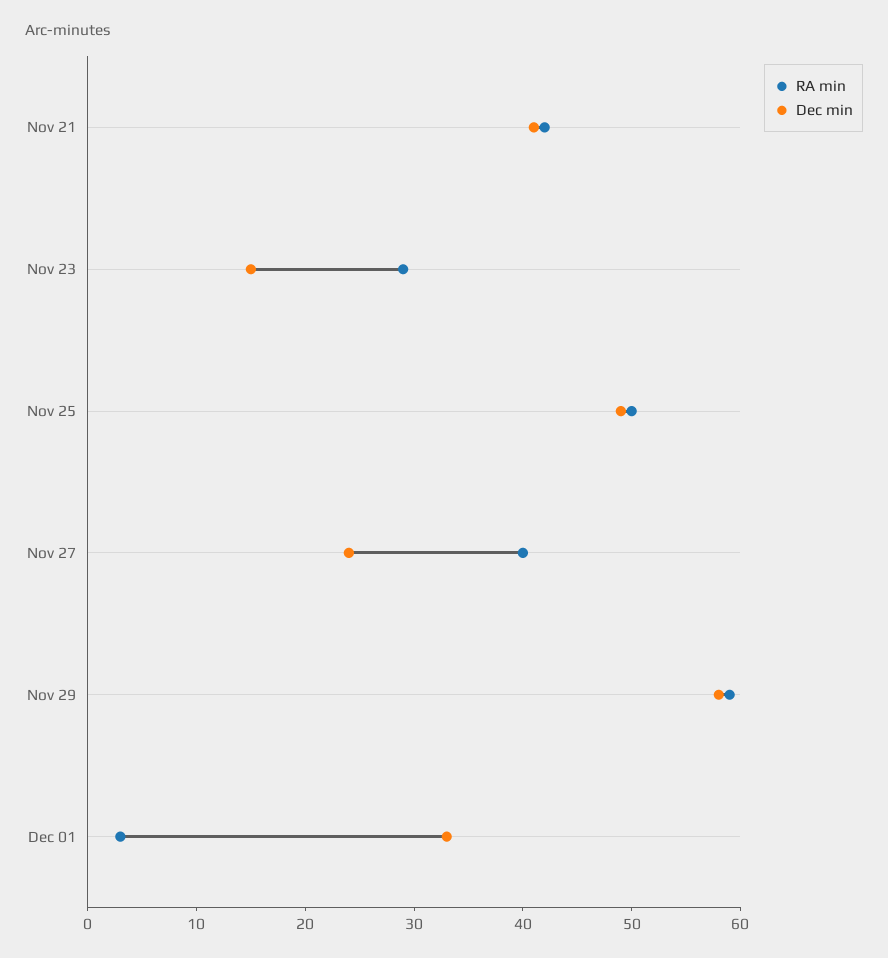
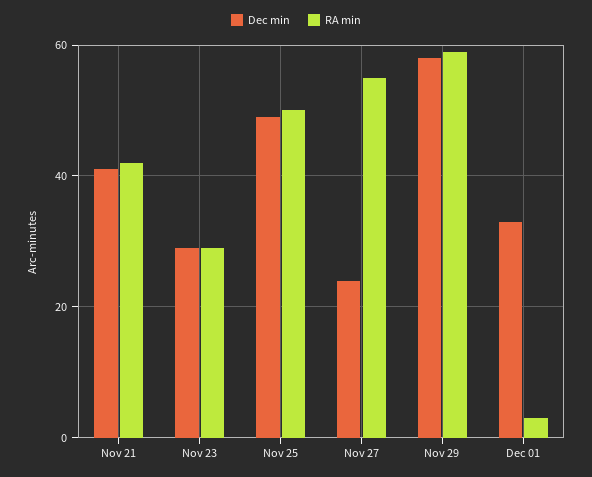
Dec min, Nov 23: 15 -> 30
RA min, Nov 27: 40 -> 55

